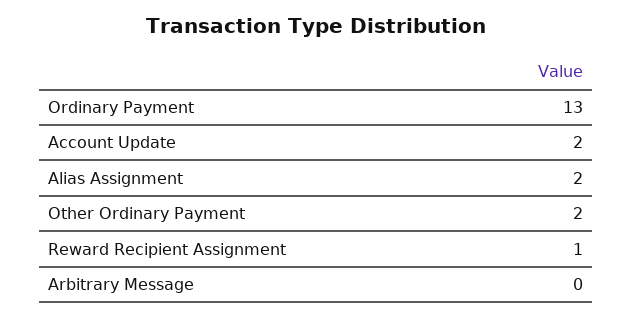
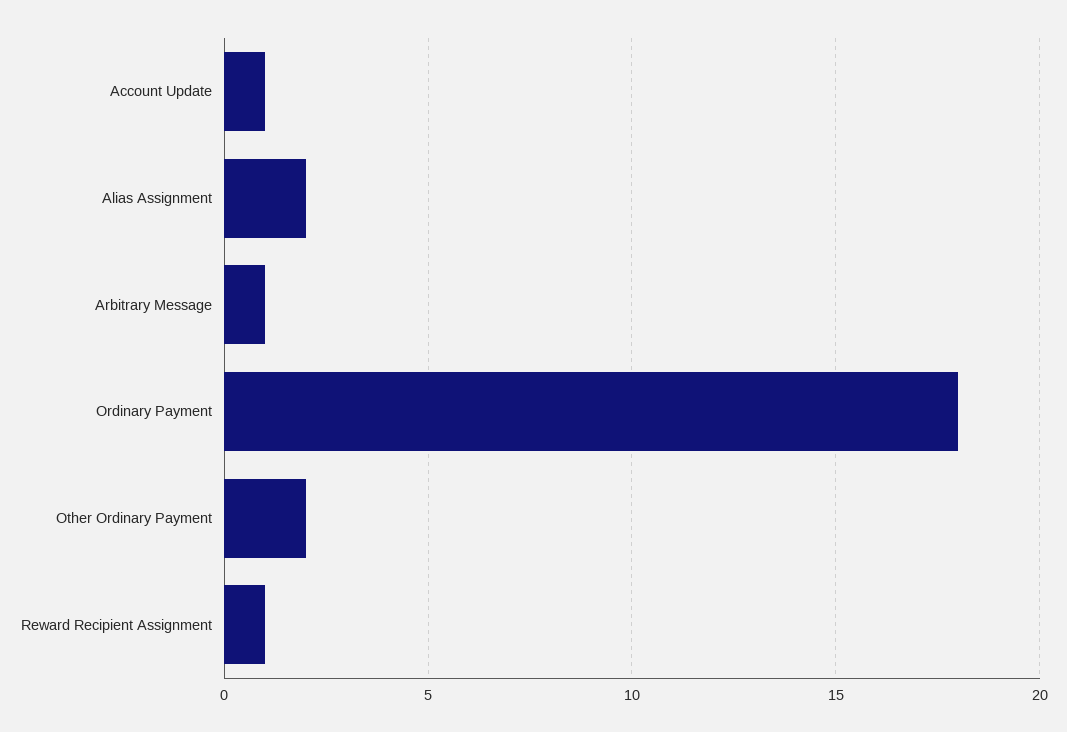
Ordinary Payment: 13 -> 18
Account Update: 2 -> 1
Arbitrary Message: 0 -> 1

